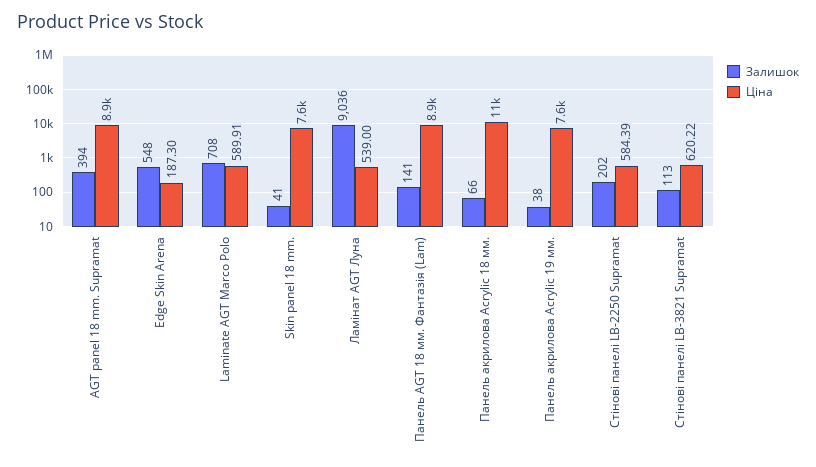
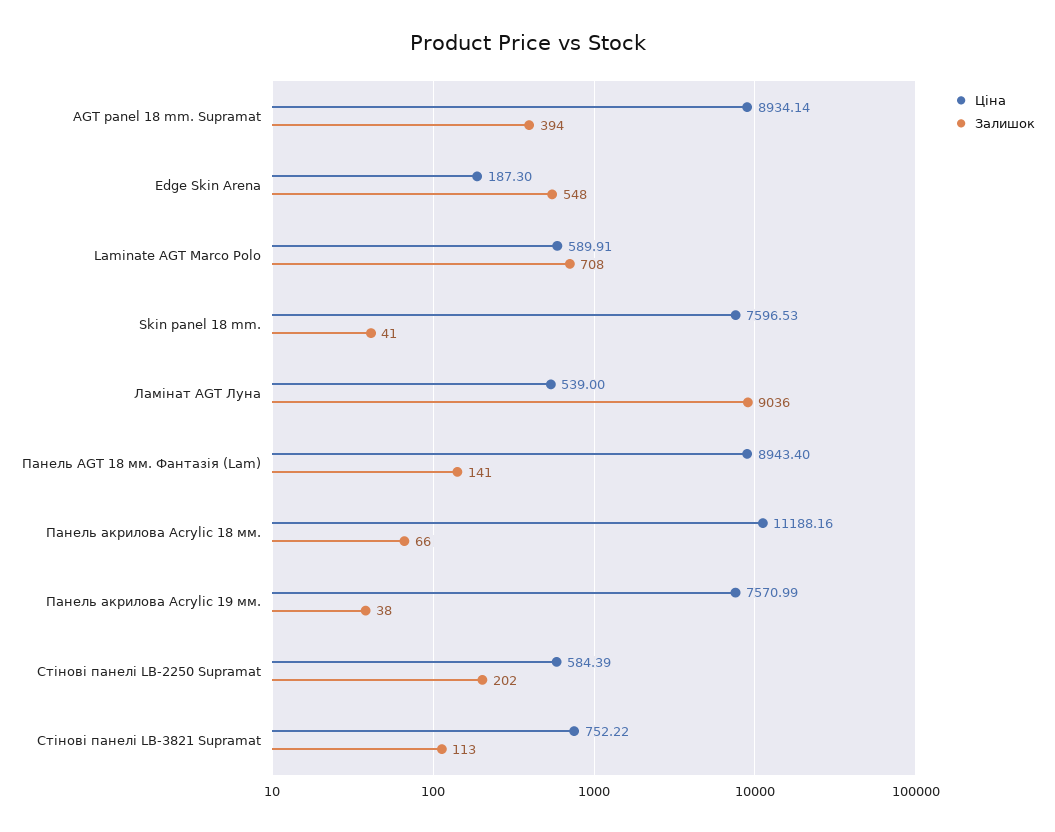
Ціна, Стінові панелі LB-3821 Supramat: 620.22 -> 752.22

